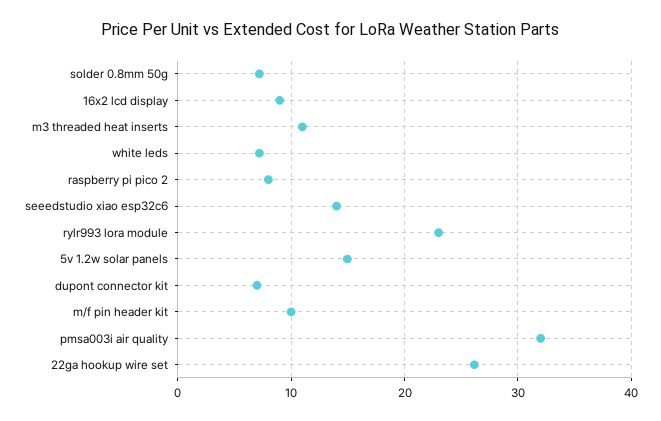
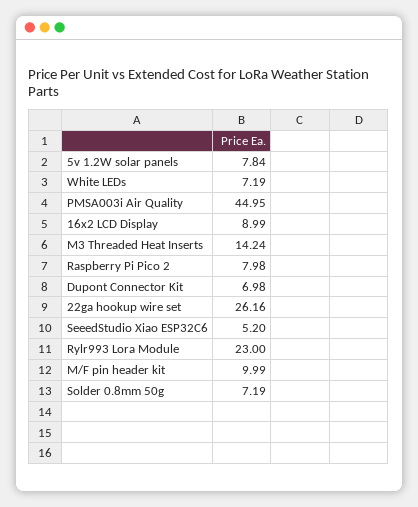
m3 threaded heat inserts: 11 -> 14.24
seeedstudio xiao esp32c6: 14 -> 5.2
5v 1.2w solar panels: 15 -> 7.84
pmsa003i air quality: 32 -> 44.95

